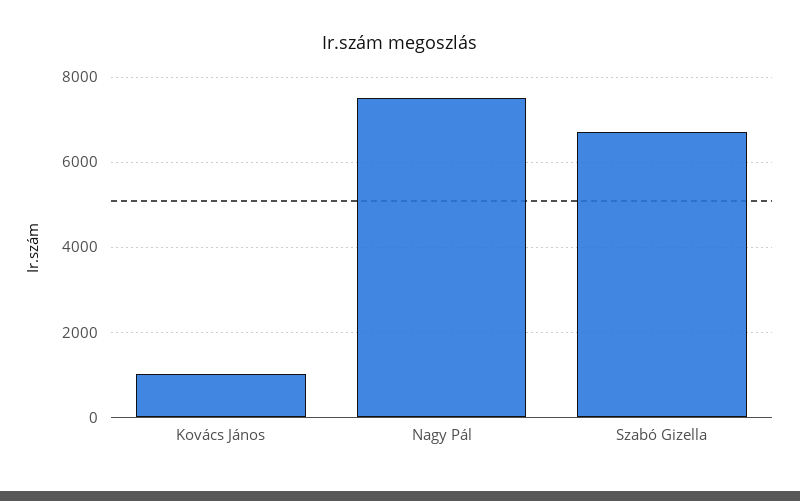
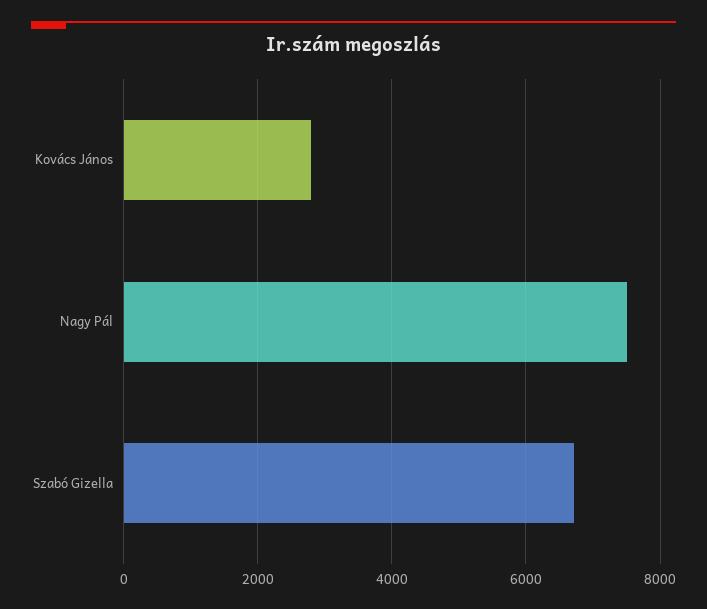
Kovács János: 1000 -> 2800

